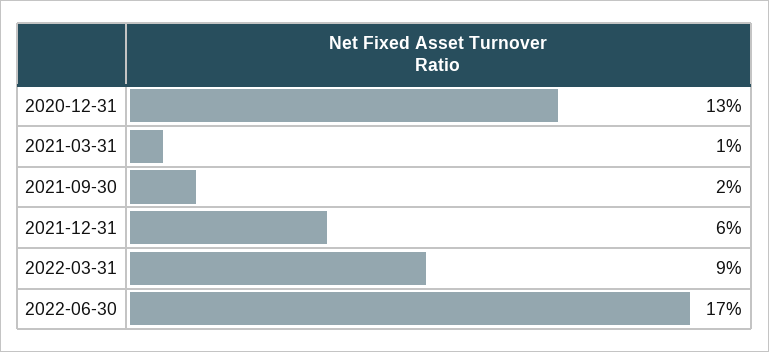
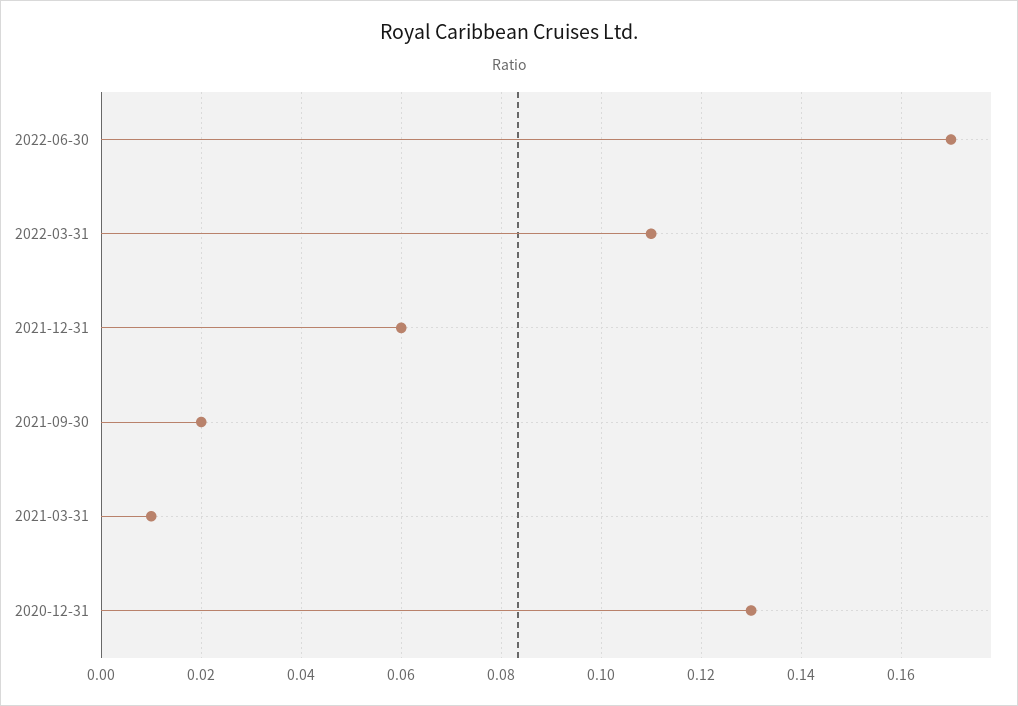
2022-03-31: 0.09 -> 0.11

